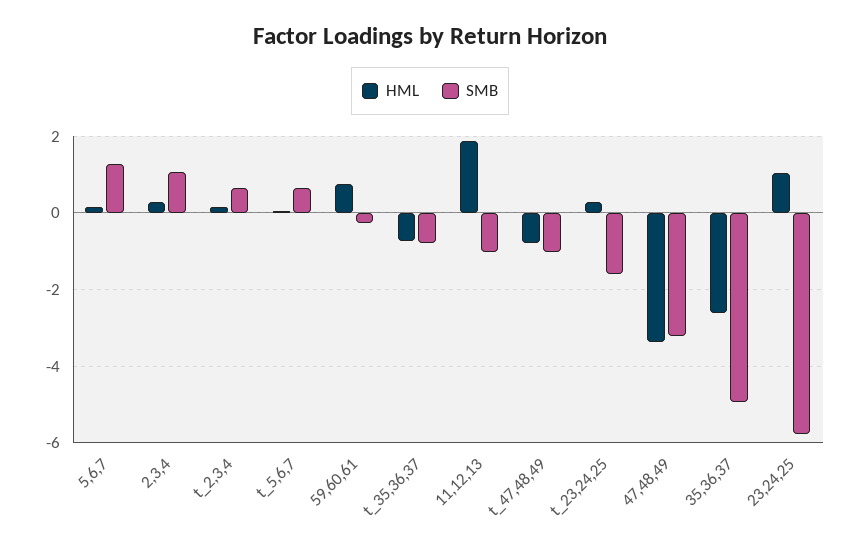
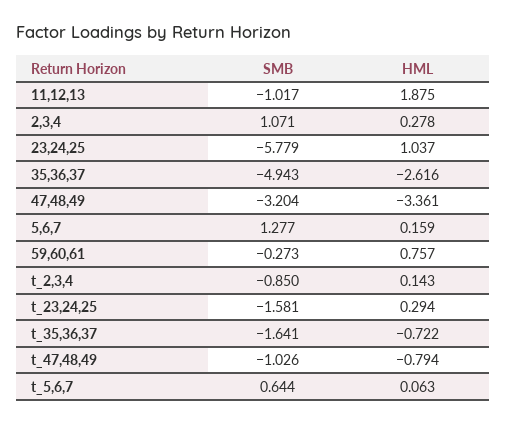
SMB, t_2,3,4: 0.6 -> -0.85
SMB, t_35,36,37: -0.8 -> -1.641

